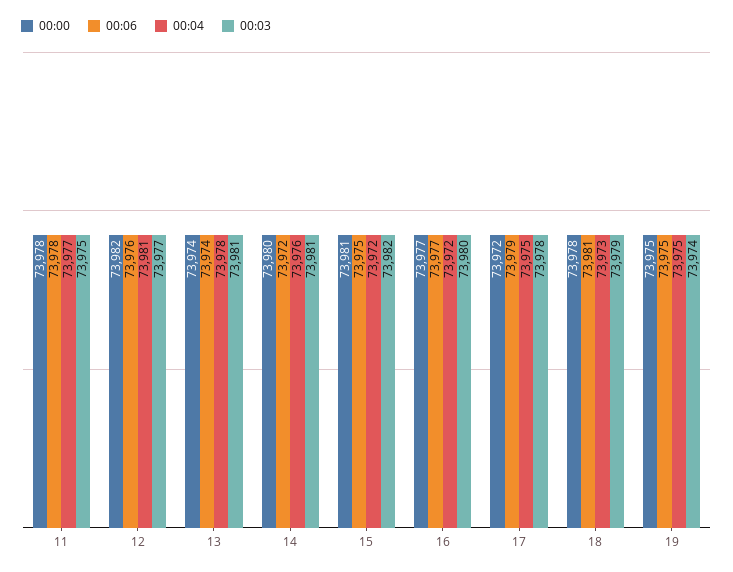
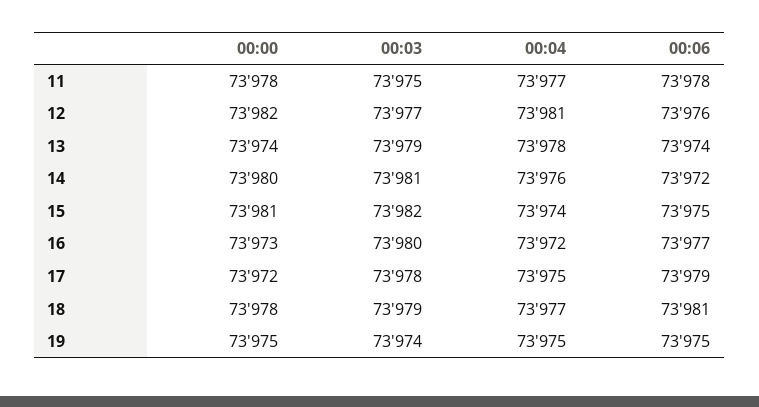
00:03, 13: 73981 -> 73979
00:04, 15: 73972 -> 73974
00:00, 16: 73977 -> 73973
00:04, 18: 73973 -> 73977

